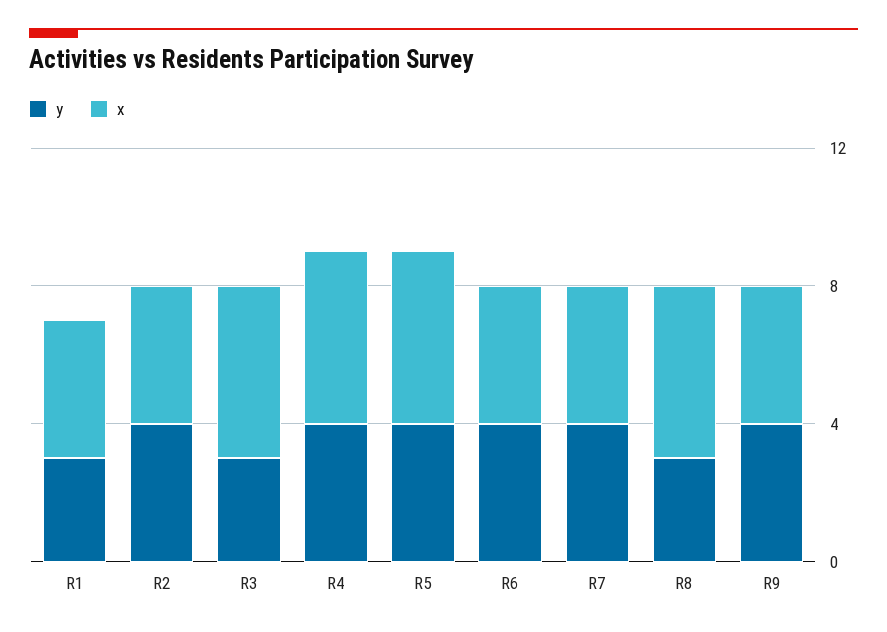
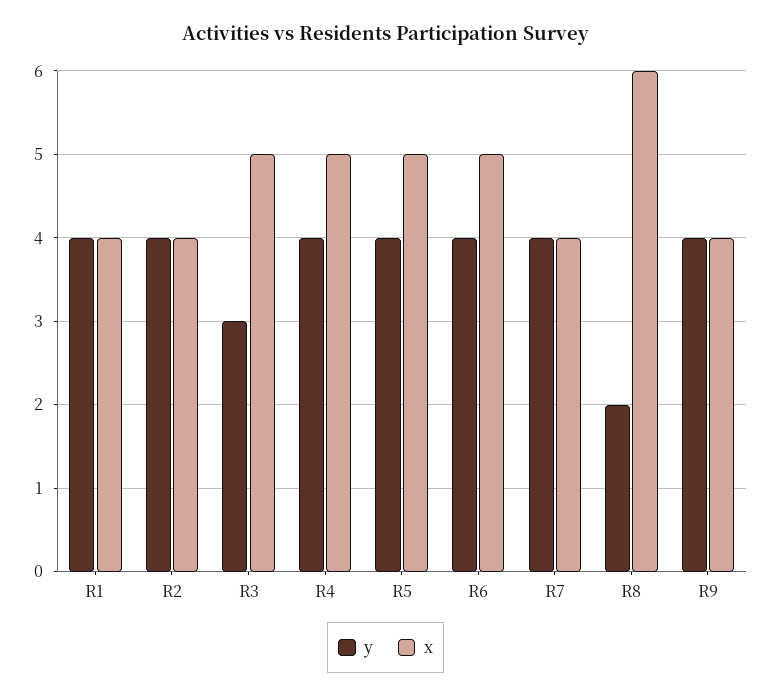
y, R1: 3 -> 4
x, R6: 4 -> 5
y, R8: 3 -> 2
x, R8: 5 -> 6

